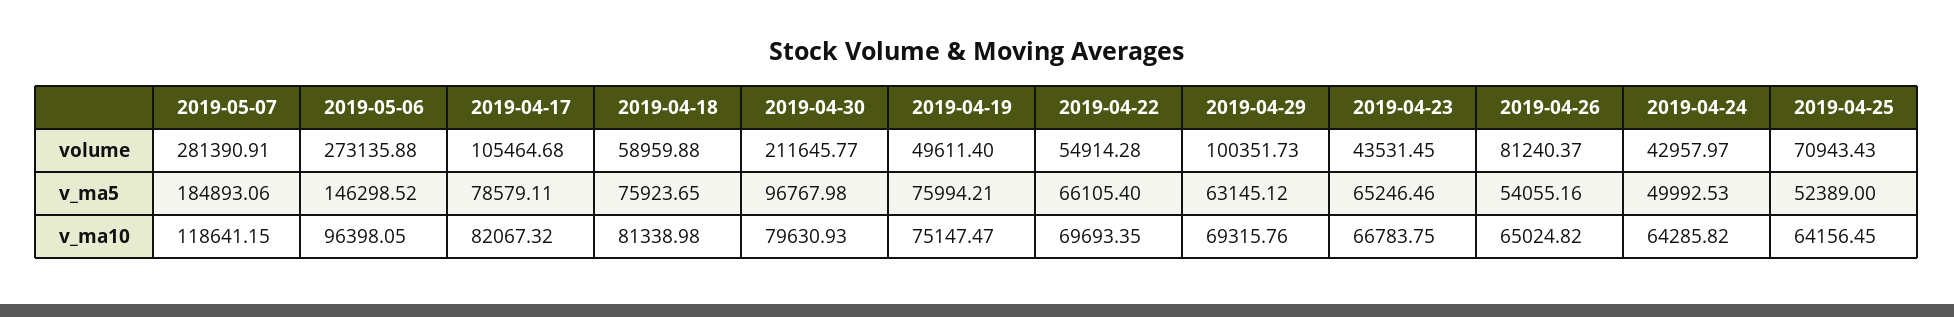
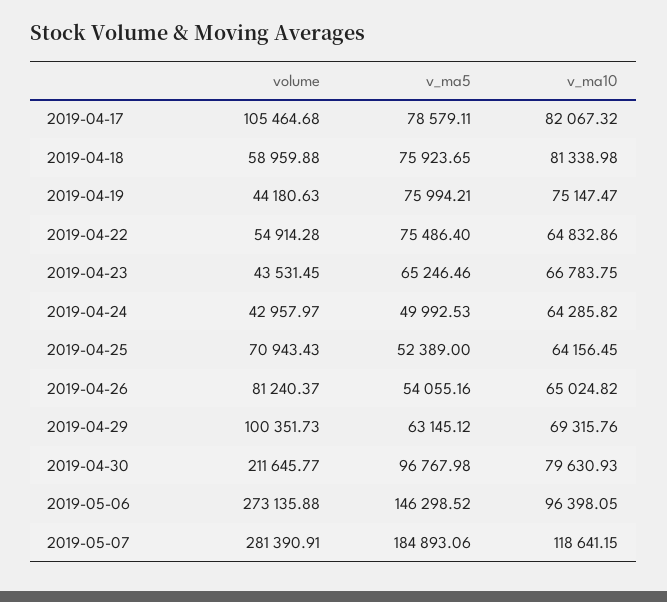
2019-04-19, volume: 49611.4 -> 44180.63
2019-04-22, v_ma5: 66105.4 -> 75486.4
2019-04-22, v_ma10: 69693.35 -> 64832.86

